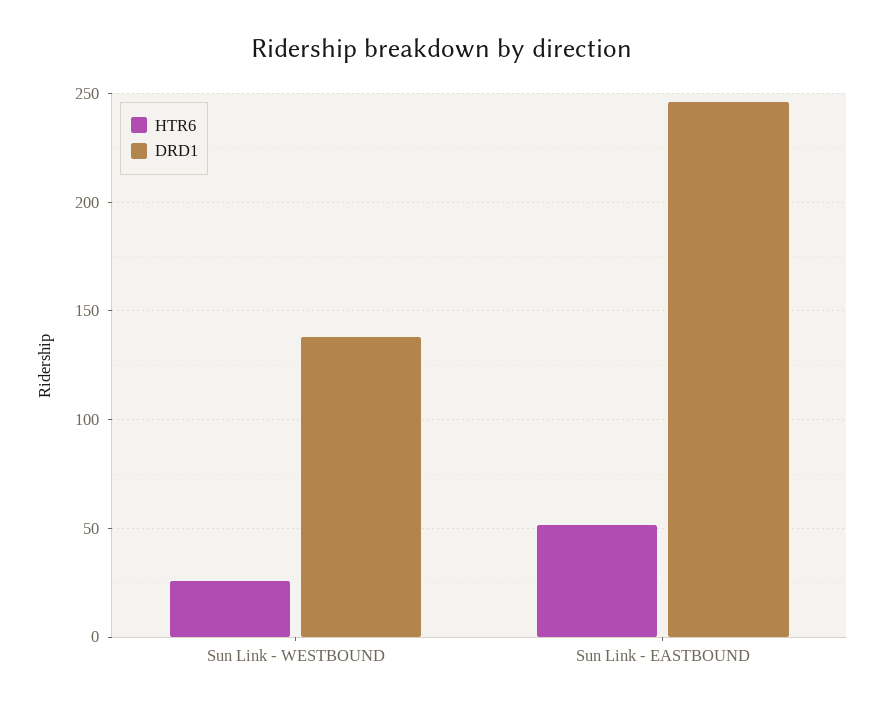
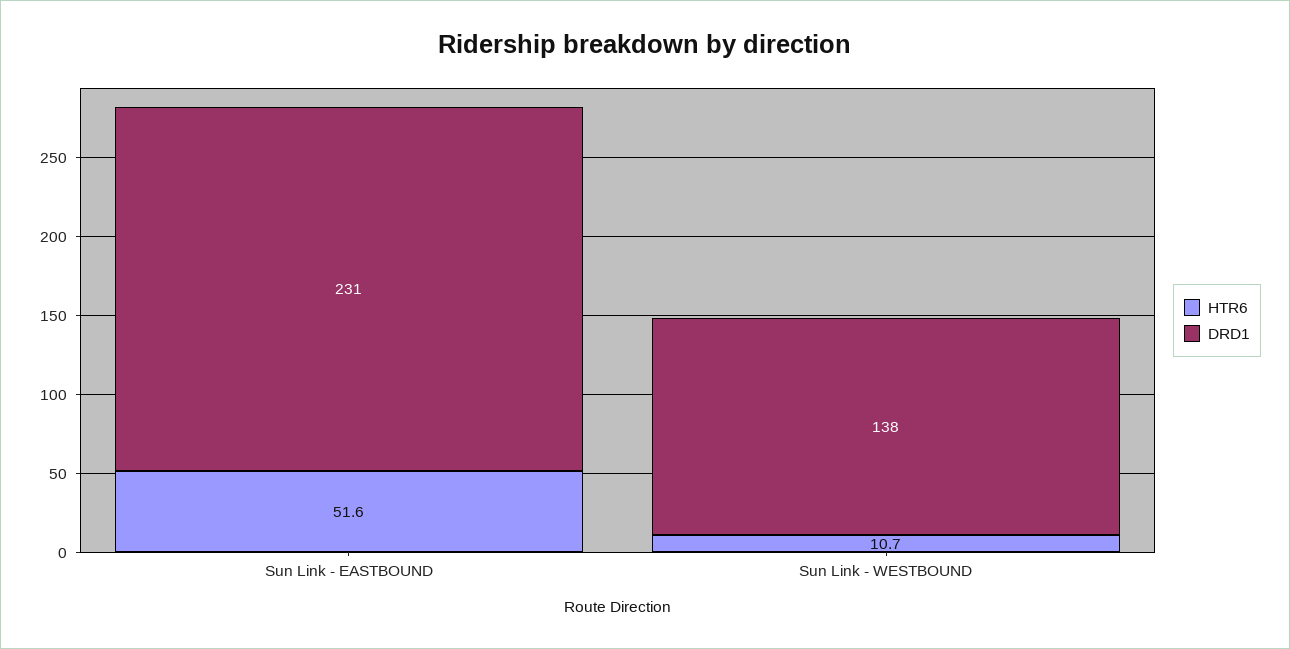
HTR6, Sun Link - WESTBOUND: 25 -> 10.7
DRD1, Sun Link - EASTBOUND: 245 -> 231

